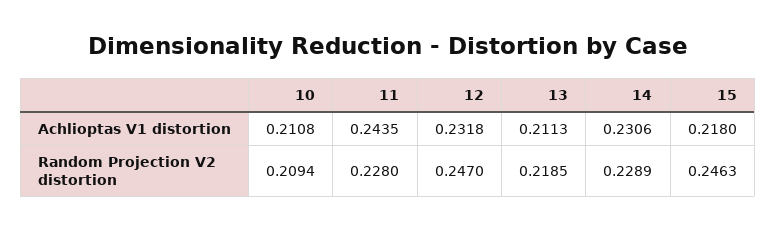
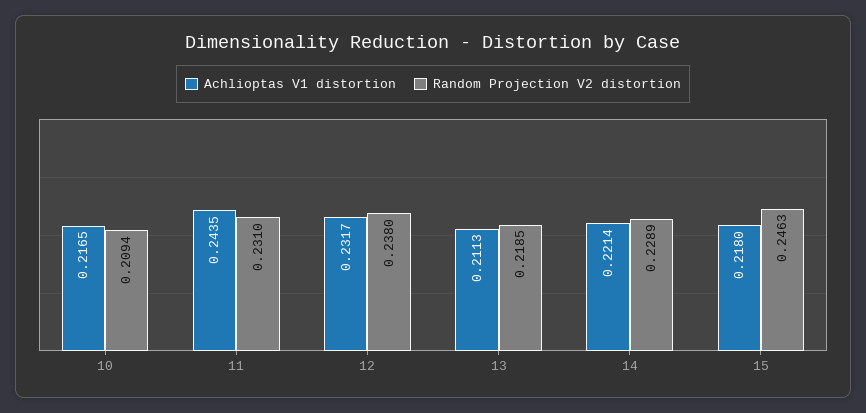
Achlioptas V1 distortion, 10: 0.2108 -> 0.2165
Achlioptas V1 distortion, 12: 0.2318 -> 0.2317
Achlioptas V1 distortion, 14: 0.2306 -> 0.2214
Random Projection V2 distortion, 11: 0.228 -> 0.231
Random Projection V2 distortion, 12: 0.247 -> 0.238

